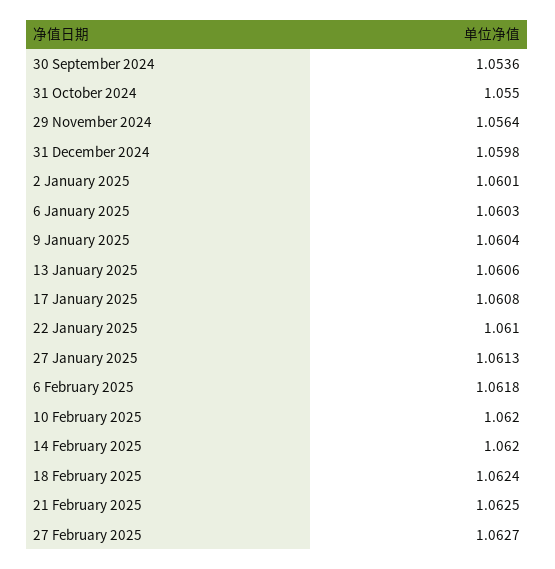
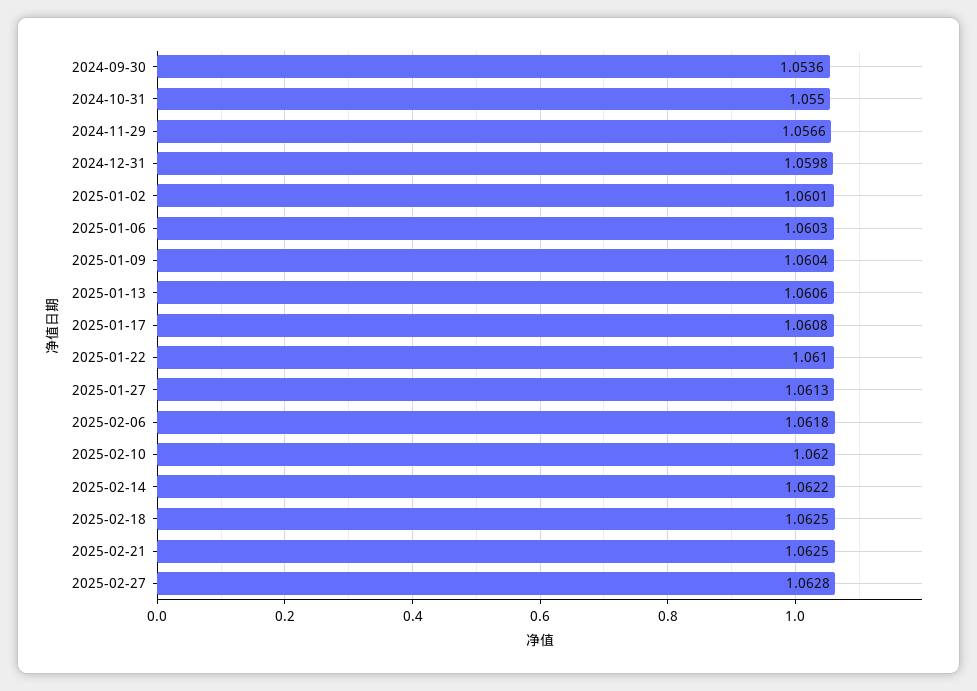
29 November 2024: 1.0564 -> 1.0566
14 February 2025: 1.062 -> 1.0622
18 February 2025: 1.0624 -> 1.0625
27 February 2025: 1.0627 -> 1.0628

